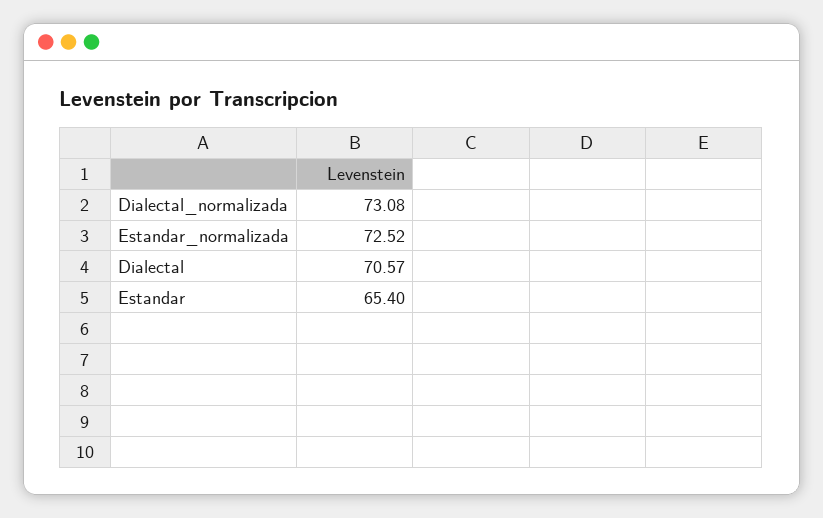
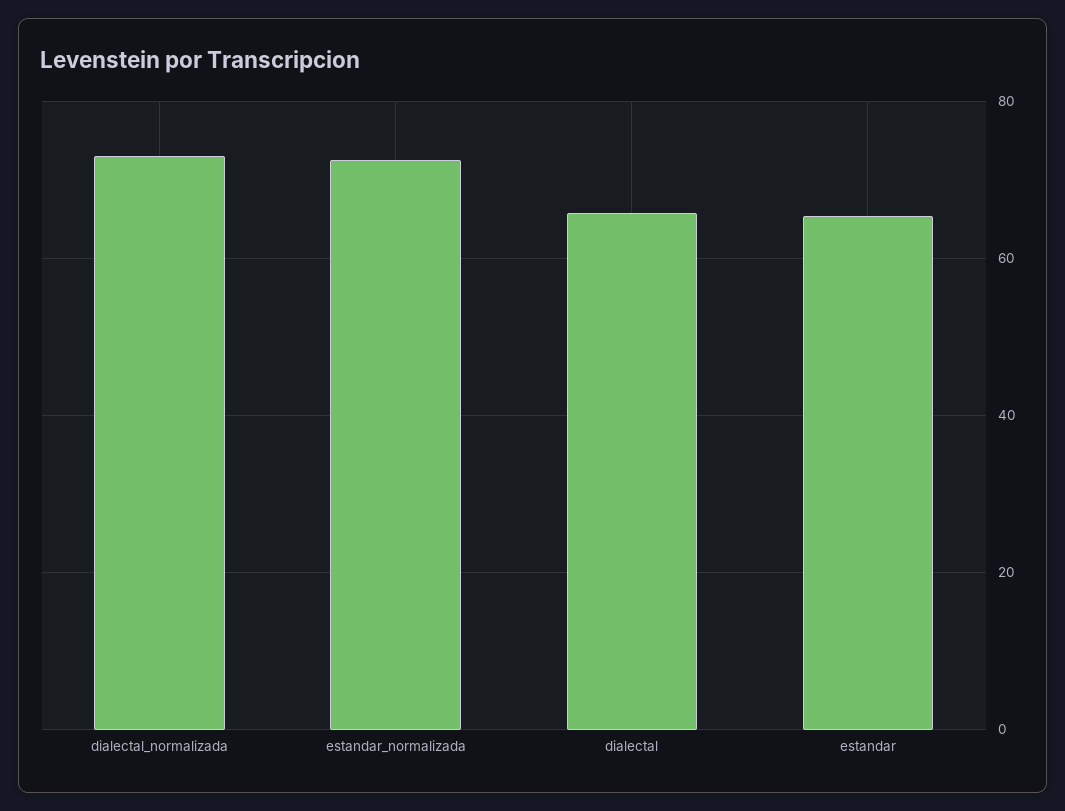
Dialectal: 70.57 -> 66

